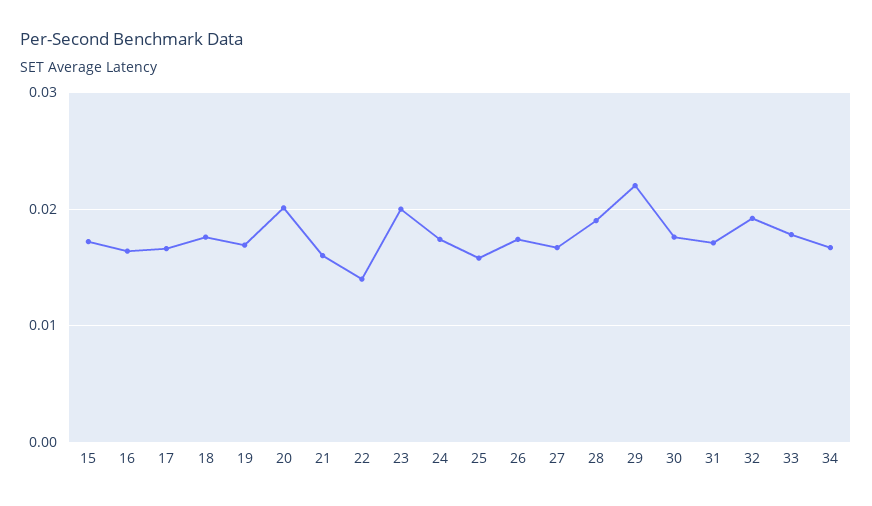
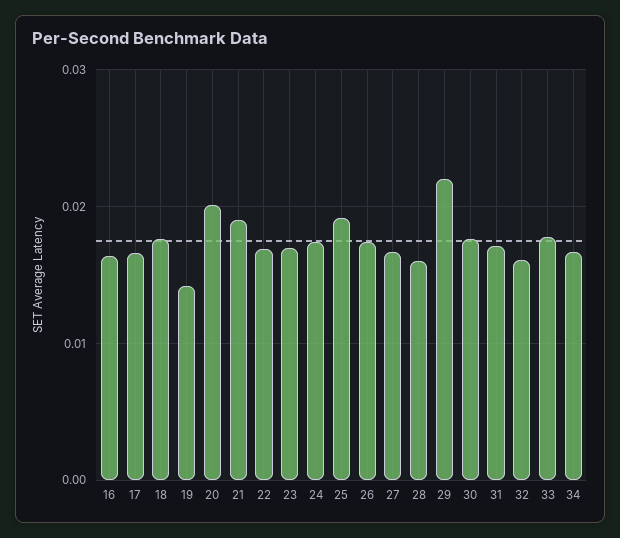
15: 0.017 -> none
19: 0.017 -> 0.014
21: 0.016 -> 0.019
22: 0.014 -> 0.017
23: 0.02 -> 0.017
25: 0.016 -> 0.019
28: 0.019 -> 0.016
32: 0.019 -> 0.016

